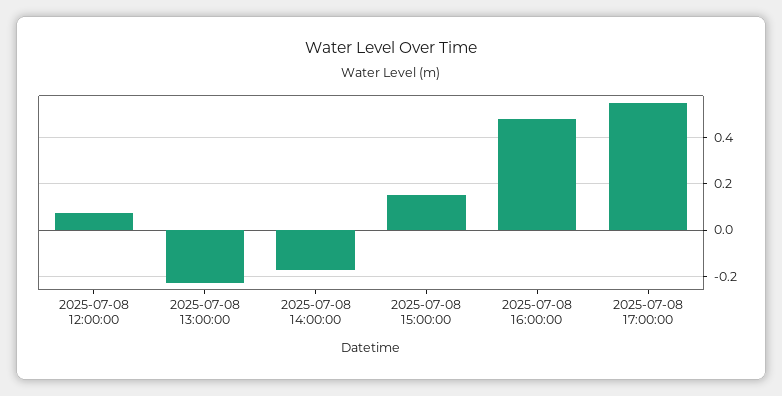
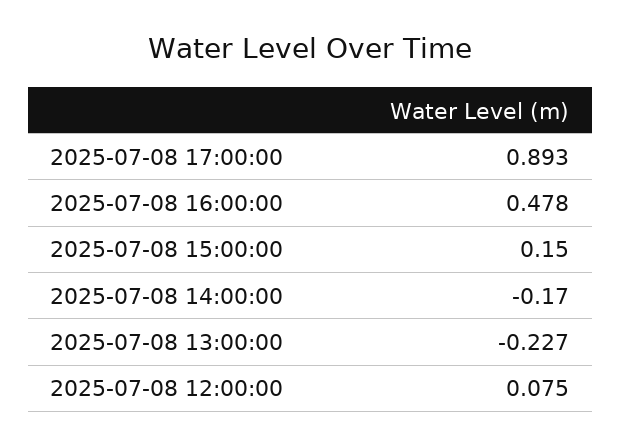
2025-07-08 17:00:00: 0.55 -> 0.893

